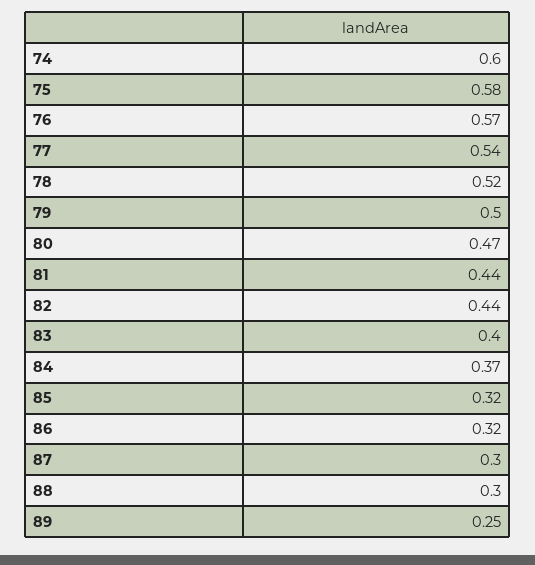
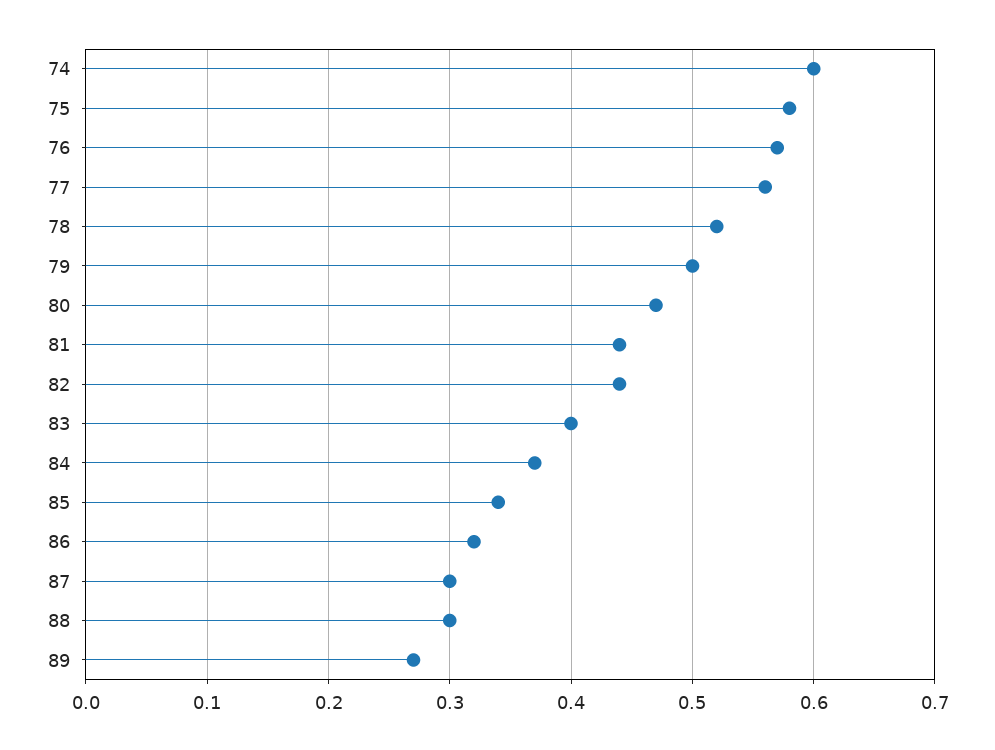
77: 0.54 -> 0.56
85: 0.32 -> 0.34
89: 0.25 -> 0.27

